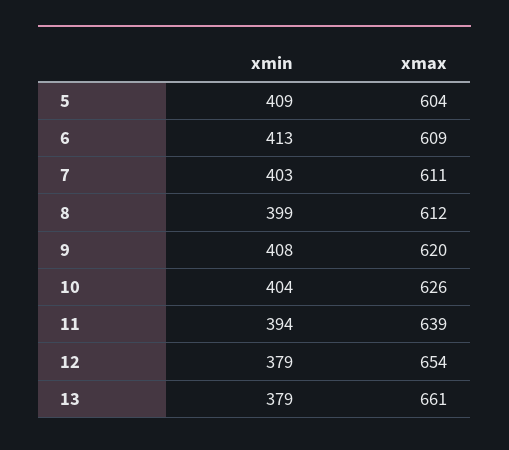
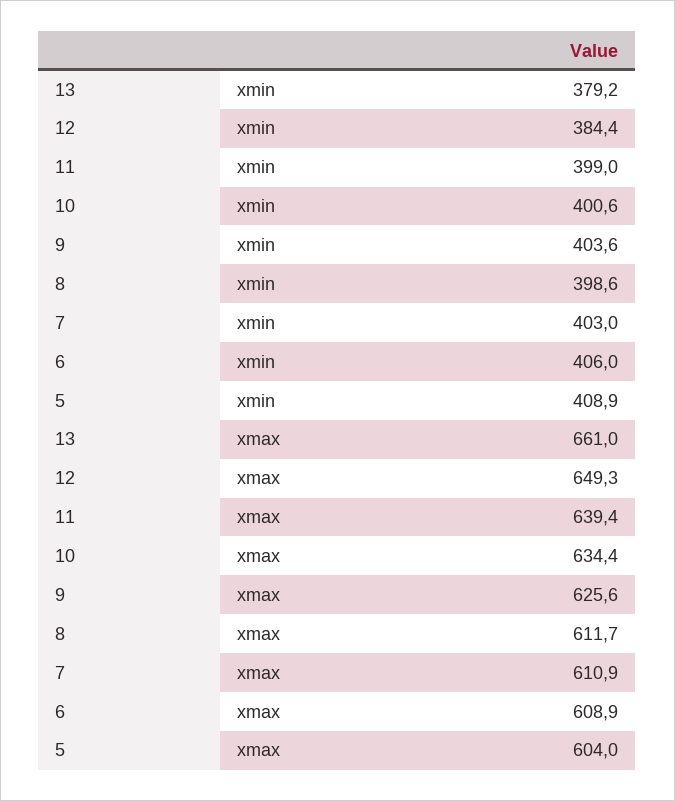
xmin, 6: 413 -> 406
xmin, 9: 408 -> 403.6
xmax, 9: 620 -> 625.6
xmin, 10: 404 -> 400.6
xmax, 10: 626 -> 634.4
xmin, 11: 394 -> 399
xmin, 12: 379 -> 384.4
xmax, 12: 654 -> 649.3

